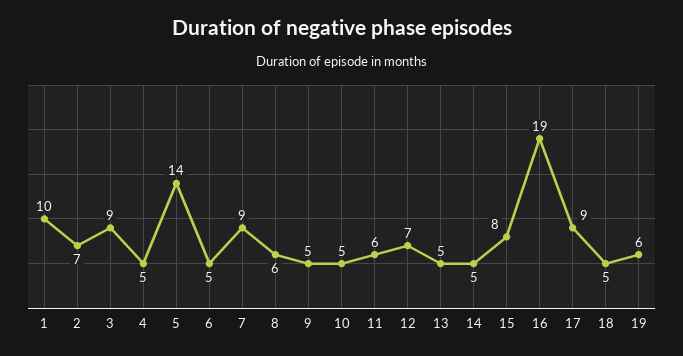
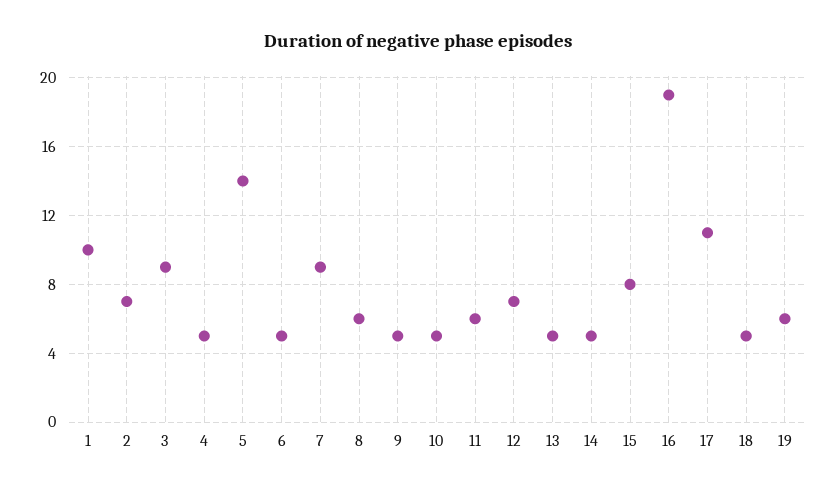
17: 9 -> 11

